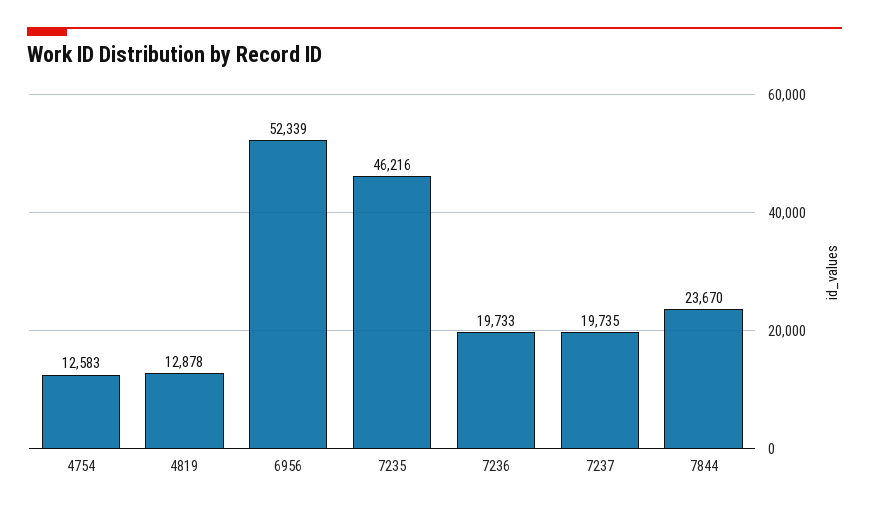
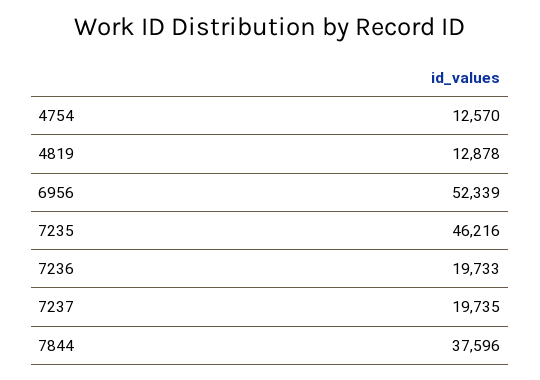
4754: 12583 -> 12570
7844: 23670 -> 37596

